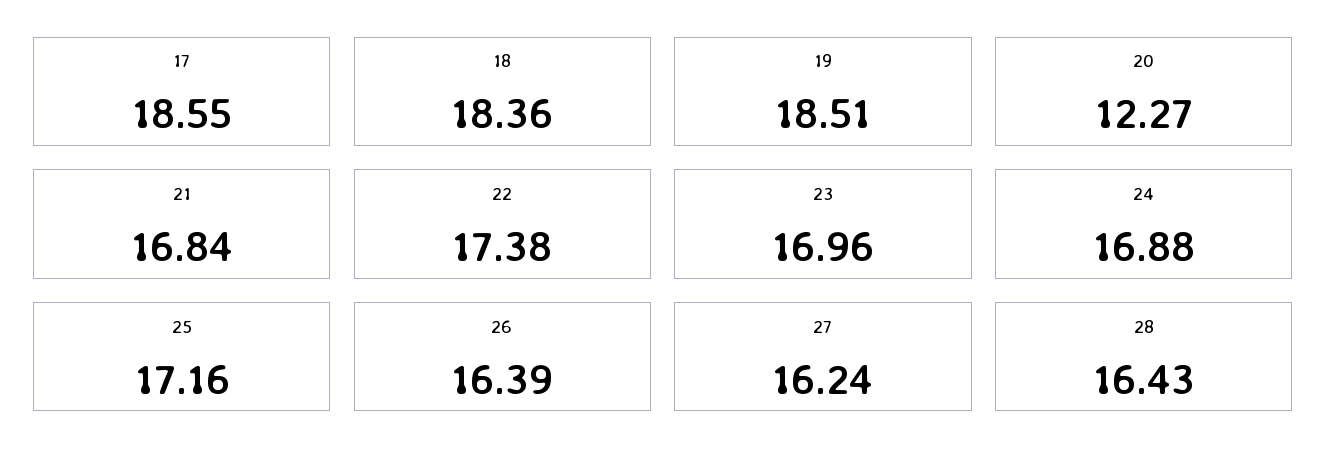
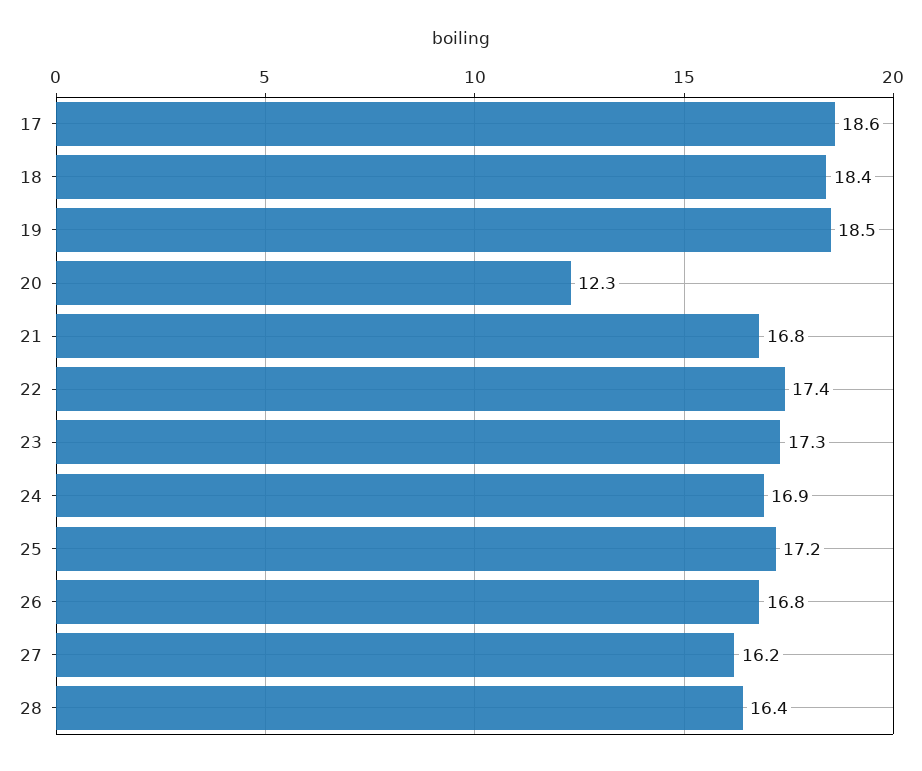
23: 16.96 -> 17.3
26: 16.39 -> 16.8

